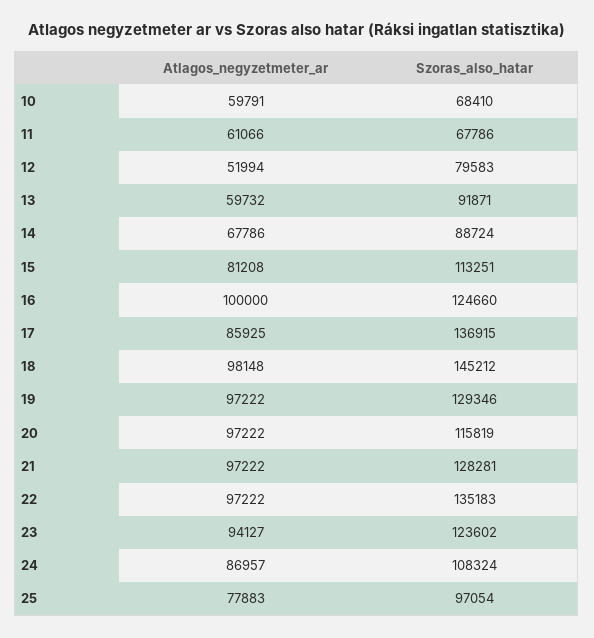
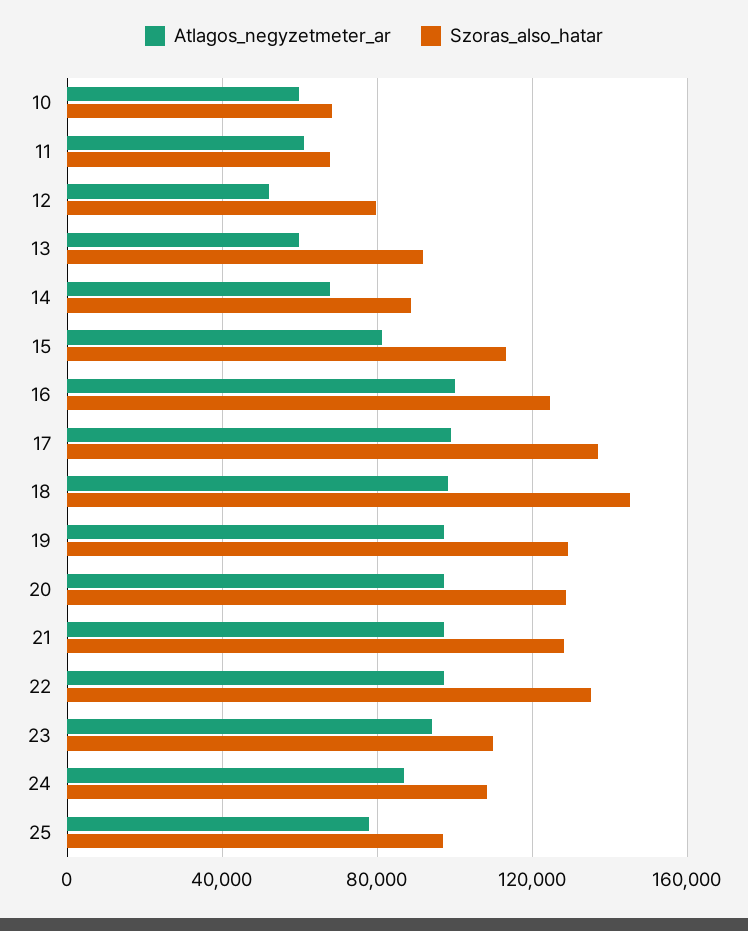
Atlagos_negyzetmeter_ar, 17: 85925 -> 100000
Szoras_also_hatar, 20: 115819 -> 130000
Szoras_also_hatar, 23: 123602 -> 110000

